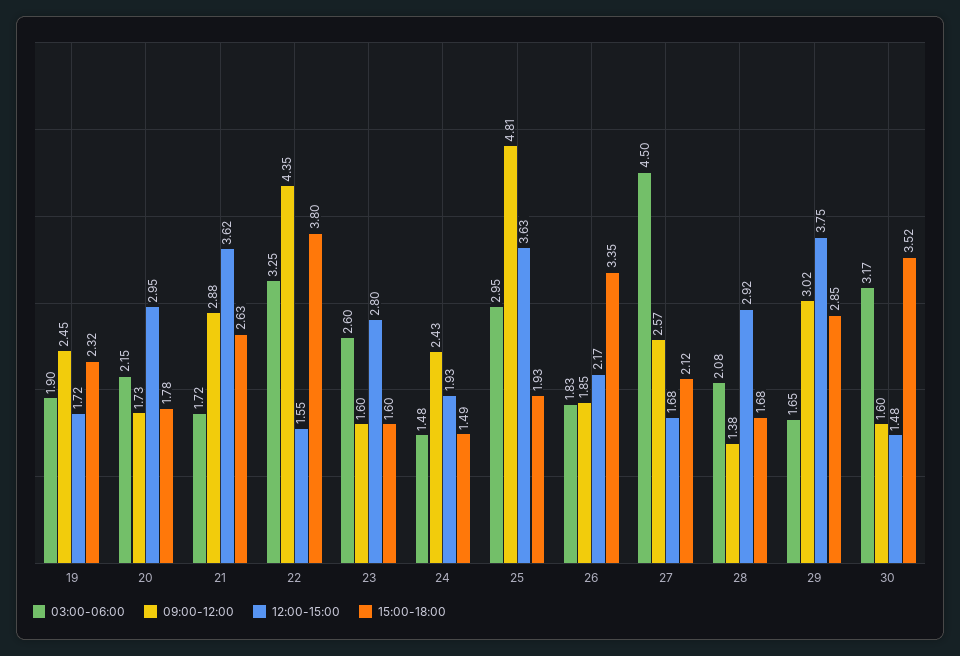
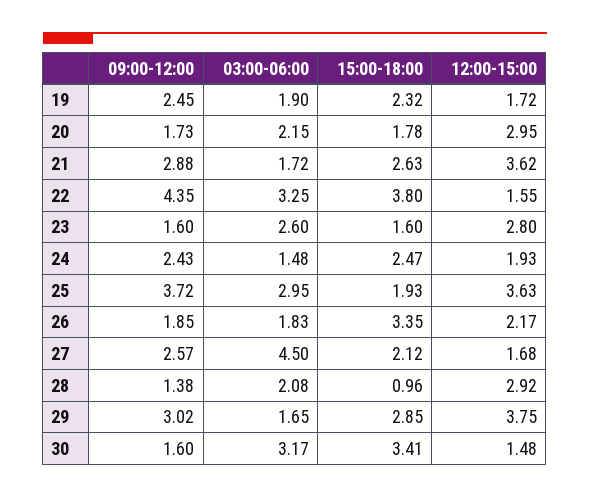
15:00-18:00, 24: 1.49 -> 2.47
09:00-12:00, 25: 4.81 -> 3.72
15:00-18:00, 28: 1.68 -> 0.96
15:00-18:00, 30: 3.52 -> 3.41

